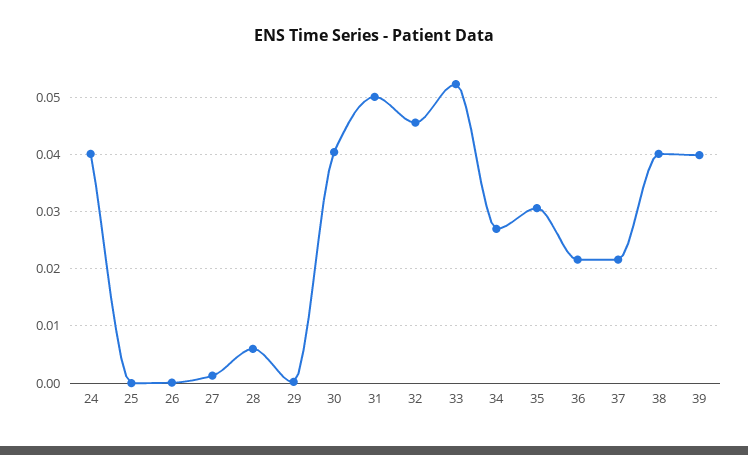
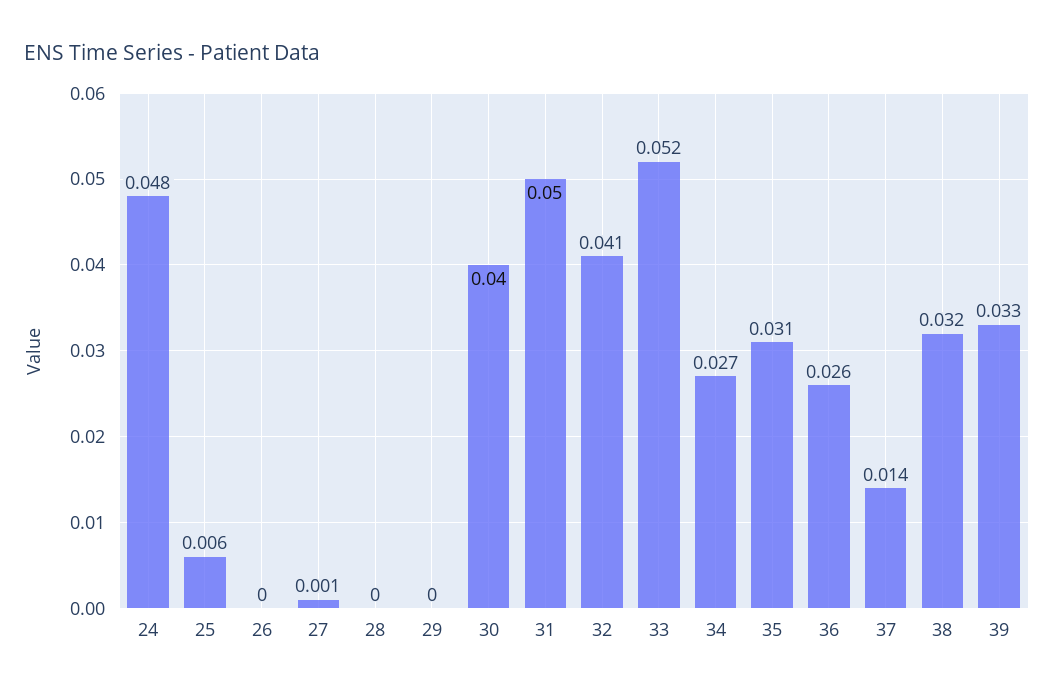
24: 0.04 -> 0.048
25: 0 -> 0.006
28: 0.006 -> 0
32: 0.046 -> 0.041
36: 0.022 -> 0.026
37: 0.022 -> 0.014
38: 0.04 -> 0.032
39: 0.04 -> 0.033

